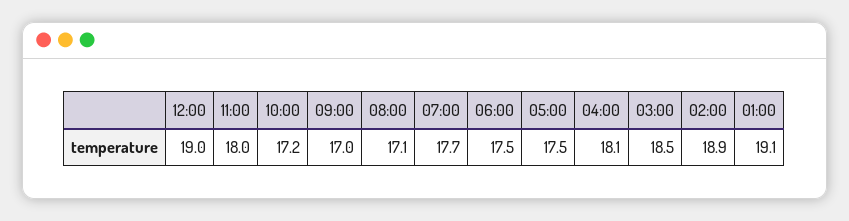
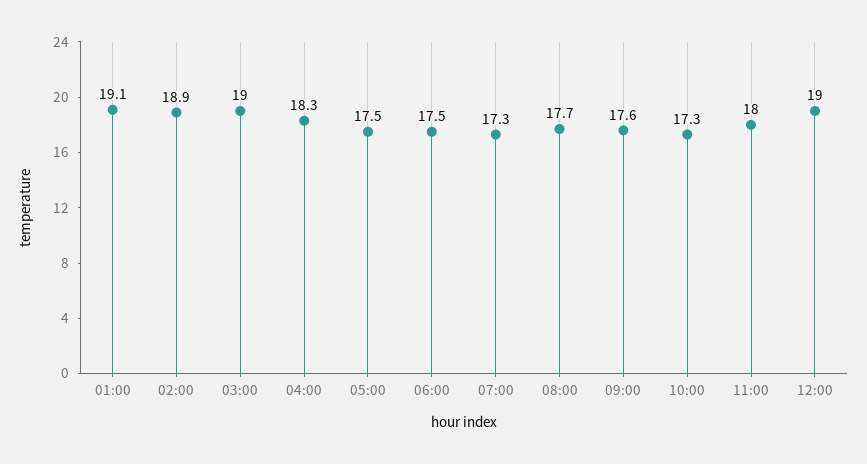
10:00: 17.2 -> 17.3
09:00: 17 -> 17.6
08:00: 17.1 -> 17.7
07:00: 17.7 -> 17.3
04:00: 18.1 -> 18.3
03:00: 18.5 -> 19

